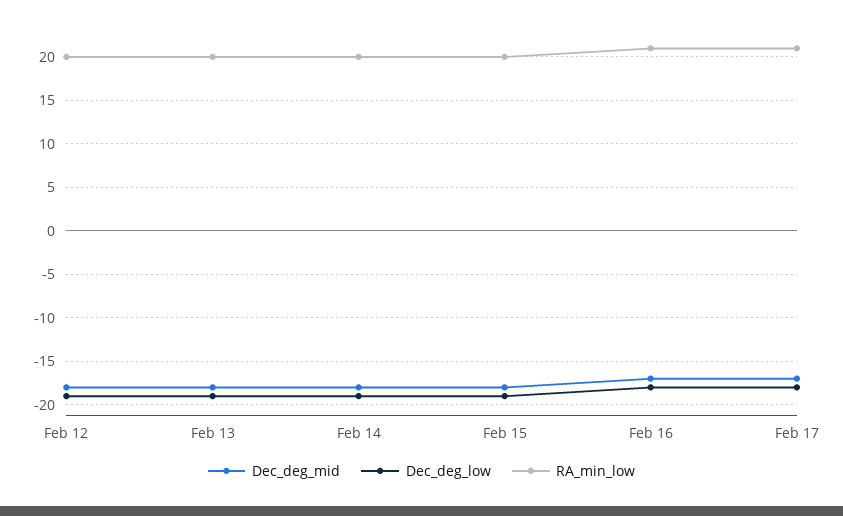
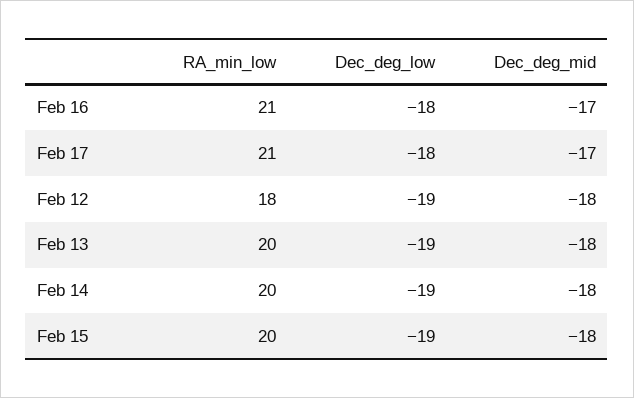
RA_min_low, Feb 12: 20 -> 18

